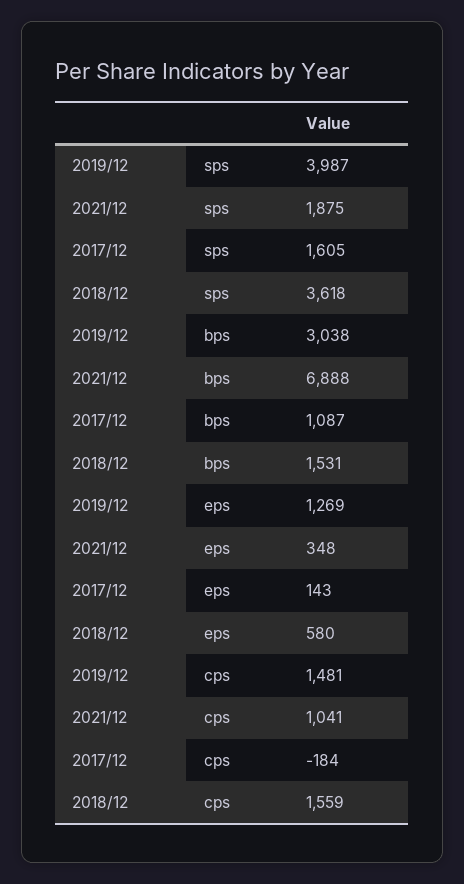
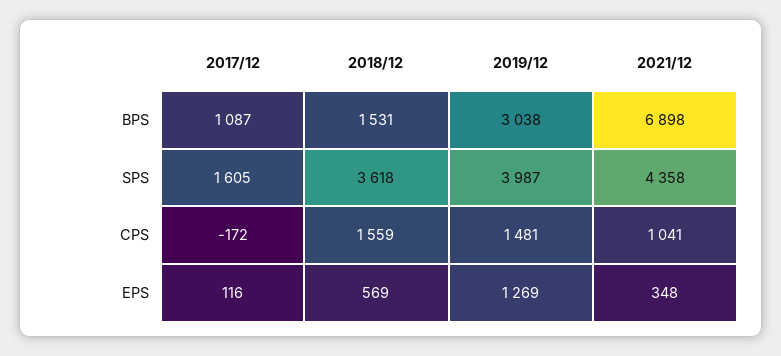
2021/12, sps: 1875 -> 4358
2021/12, bps: 6888 -> 6898
2017/12, eps: 143 -> 116
2018/12, eps: 580 -> 569
2017/12, cps: -184 -> -172

